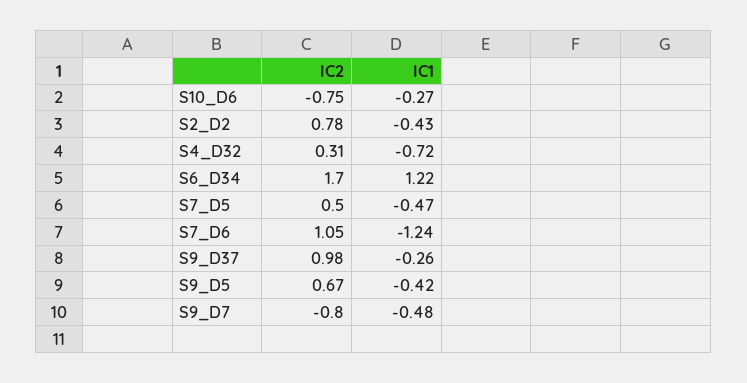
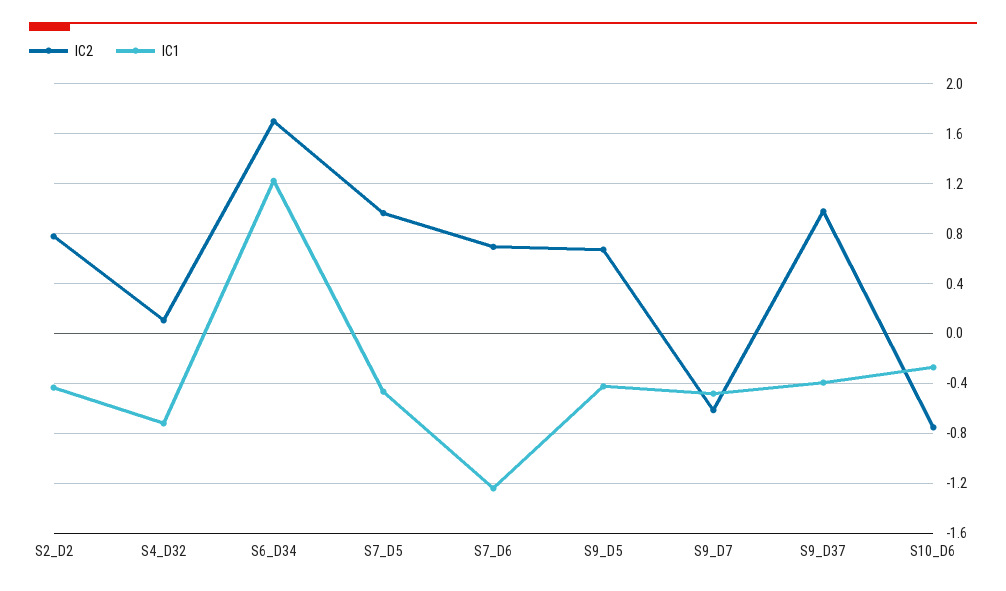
IC2, S4_D32: 0.31 -> 0.1
IC2, S7_D5: 0.5 -> 0.95
IC2, S7_D6: 1.05 -> 0.7
IC1, S9_D37: -0.26 -> -0.4
IC2, S9_D7: -0.8 -> -0.6

